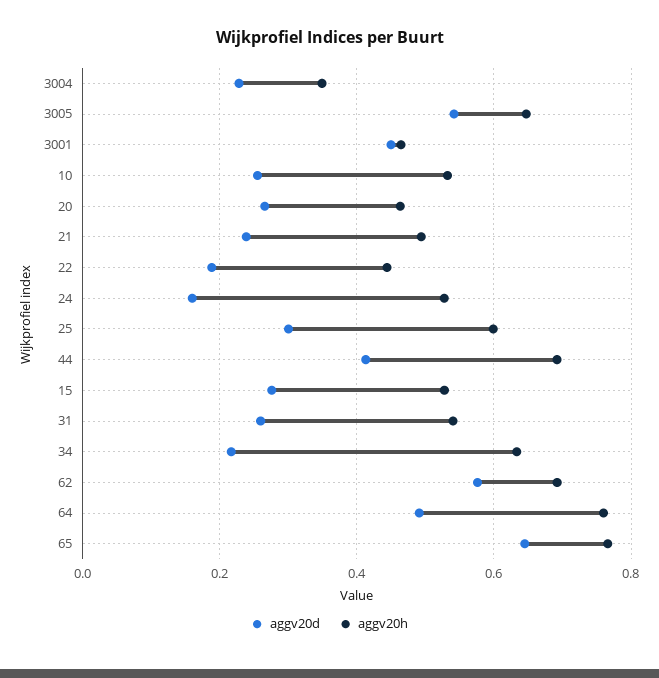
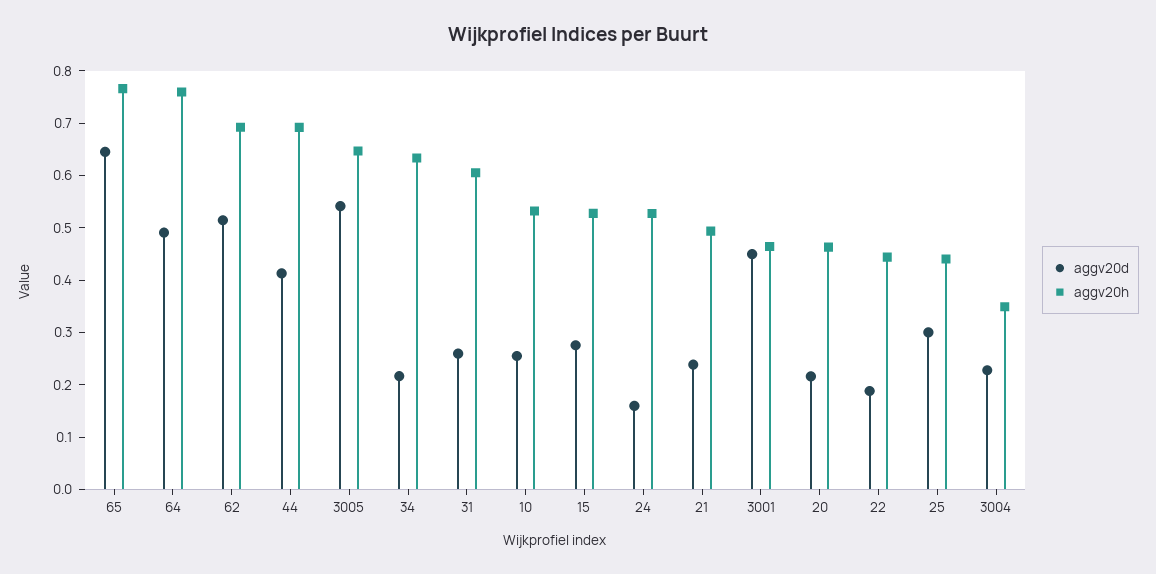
aggv20d, 20: 0.26 -> 0.22
aggv20h, 25: 0.6 -> 0.44
aggv20h, 31: 0.54 -> 0.6
aggv20d, 62: 0.58 -> 0.52

